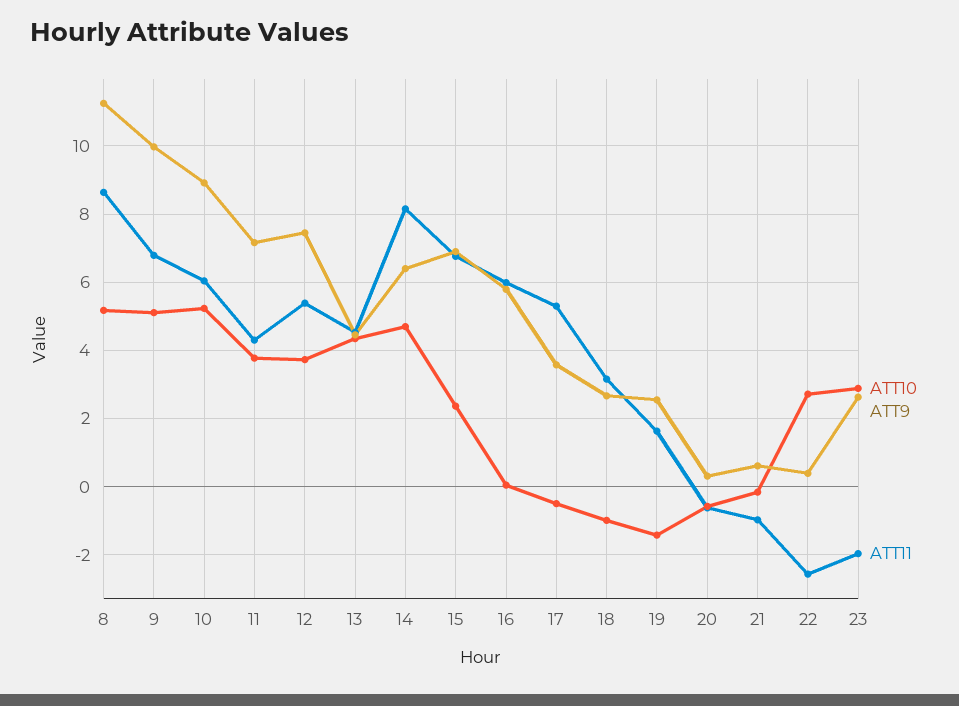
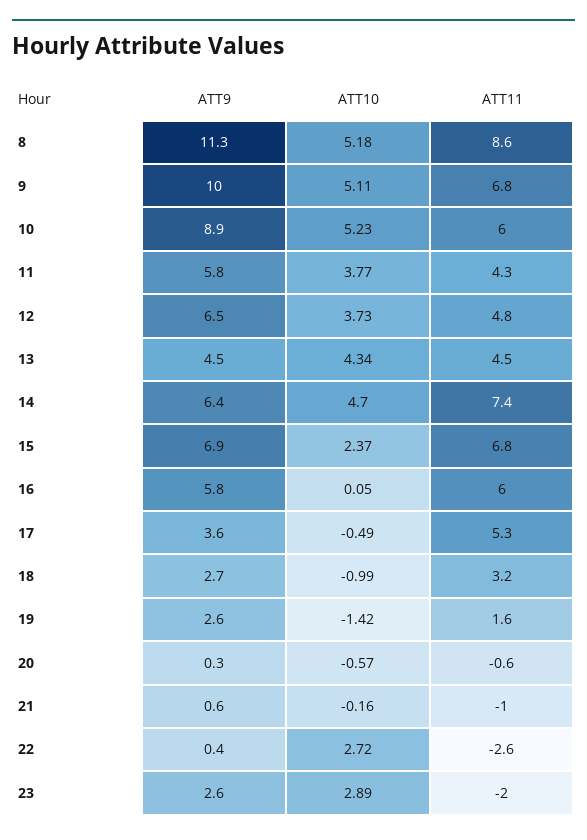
ATT9, 11: 7.2 -> 5.8
ATT9, 12: 7.4 -> 6.5
ATT11, 12: 5.4 -> 4.8
ATT11, 14: 8.2 -> 7.4

